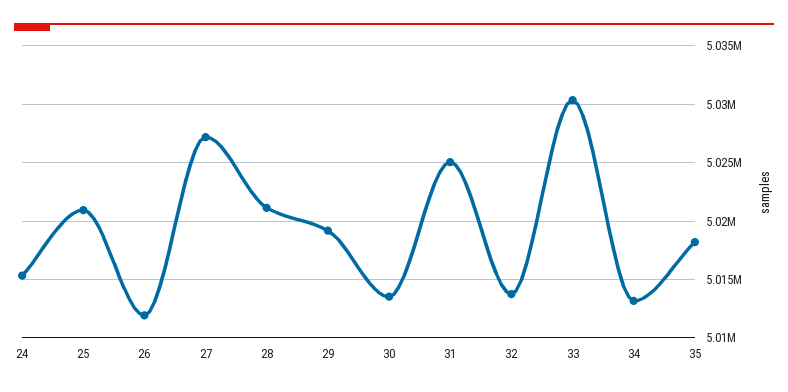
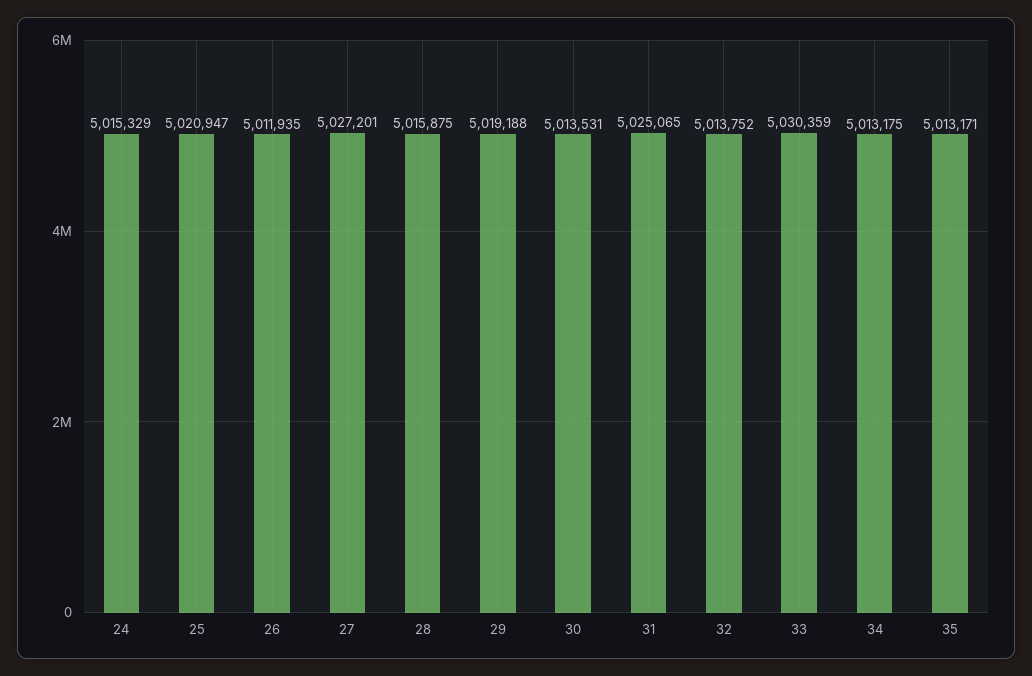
28: 5021000 -> 5015875
35: 5018000 -> 5013171

